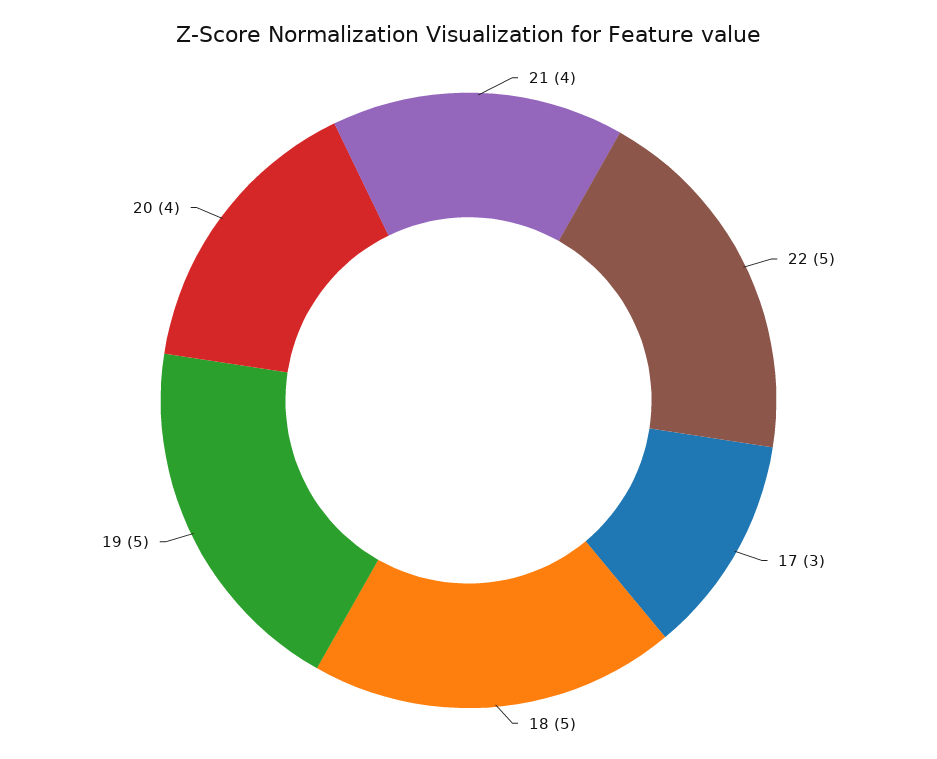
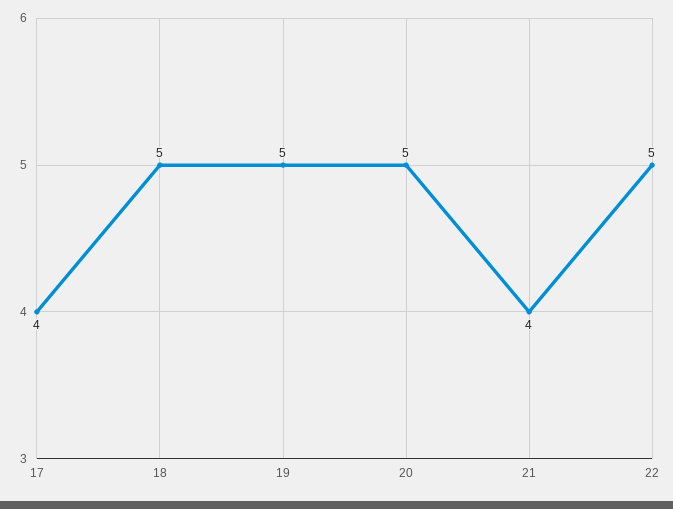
17: 3 -> 4
20: 4 -> 5

